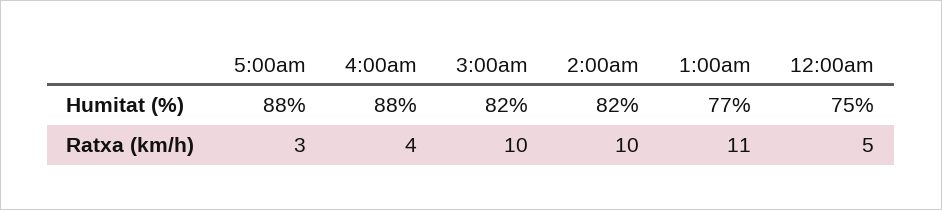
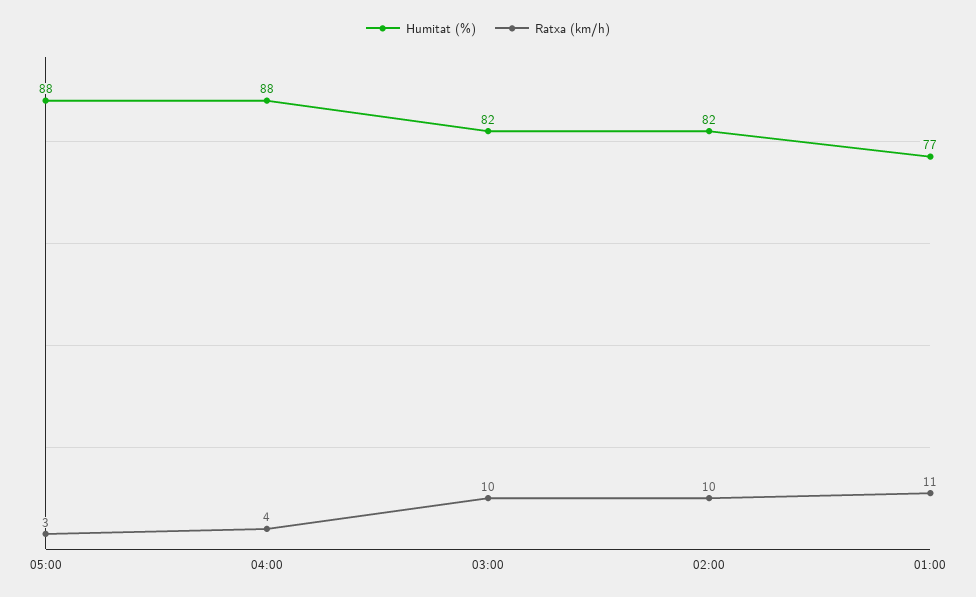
Humitat (%), 12:00am: 75 -> none
Ratxa (km/h), 12:00am: 5 -> none

